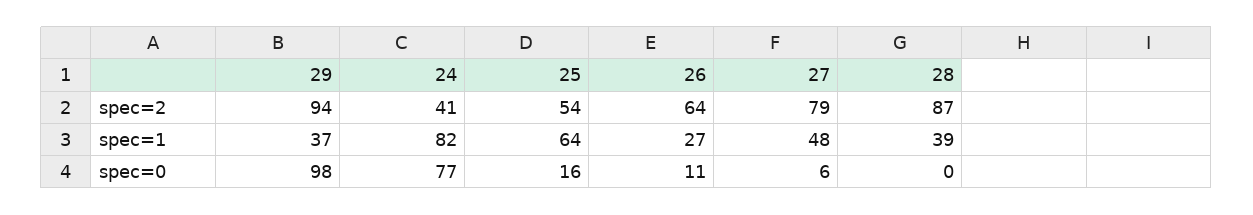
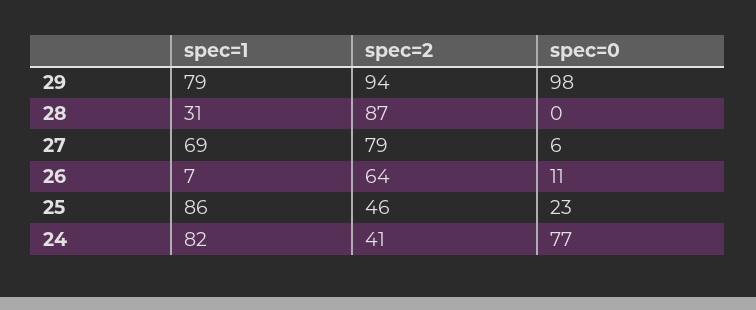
25, spec=2: 54 -> 46
29, spec=1: 37 -> 79
25, spec=1: 64 -> 86
26, spec=1: 27 -> 7
27, spec=1: 48 -> 69
28, spec=1: 39 -> 31
25, spec=0: 16 -> 23

